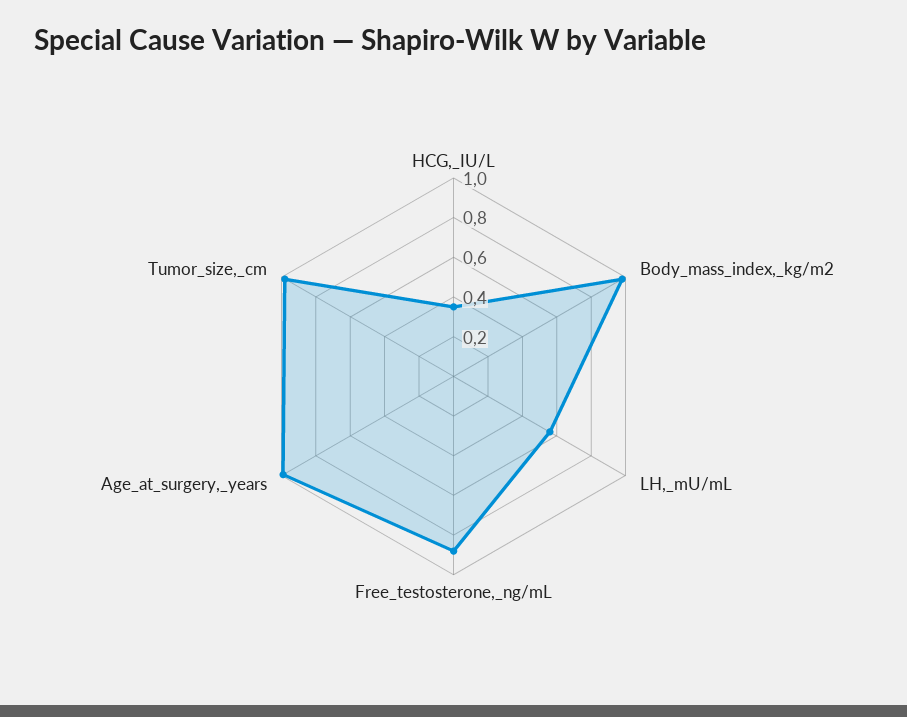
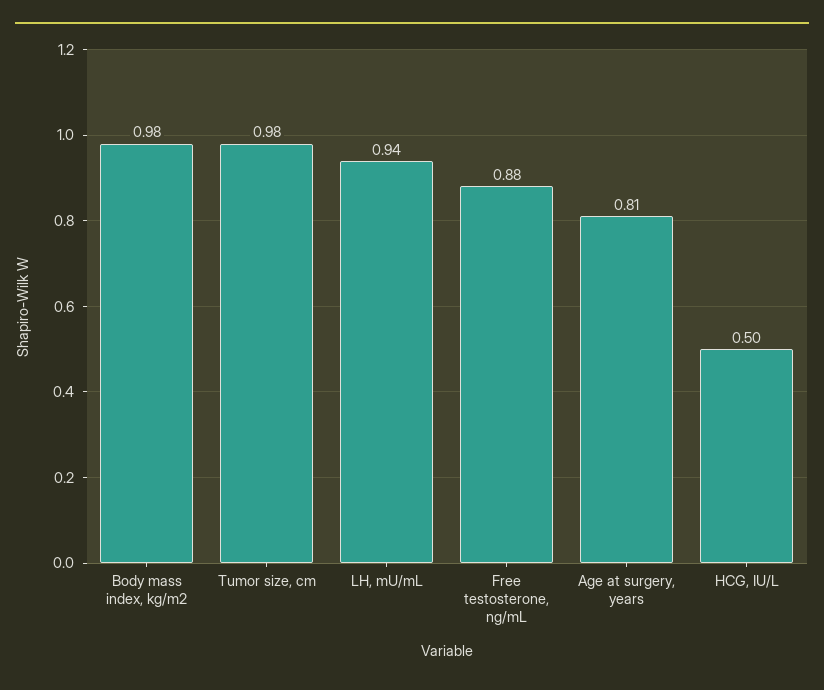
HCG,_IU/L: 0.35 -> 0.5
LH,_mU/mL: 0.55 -> 0.94
Age_at_surgery,_years: 1 -> 0.81

